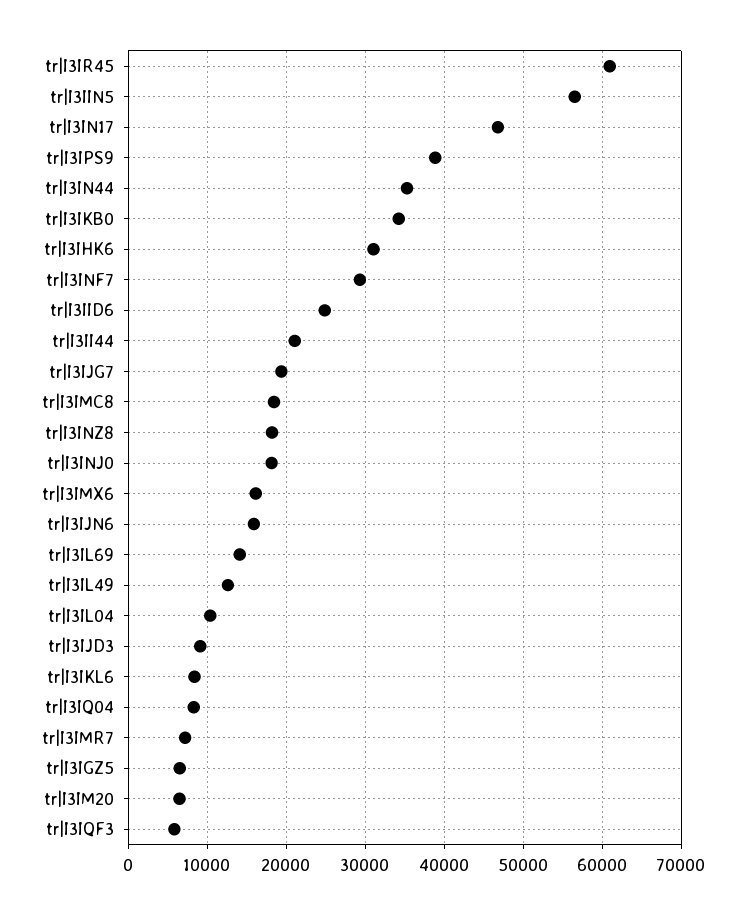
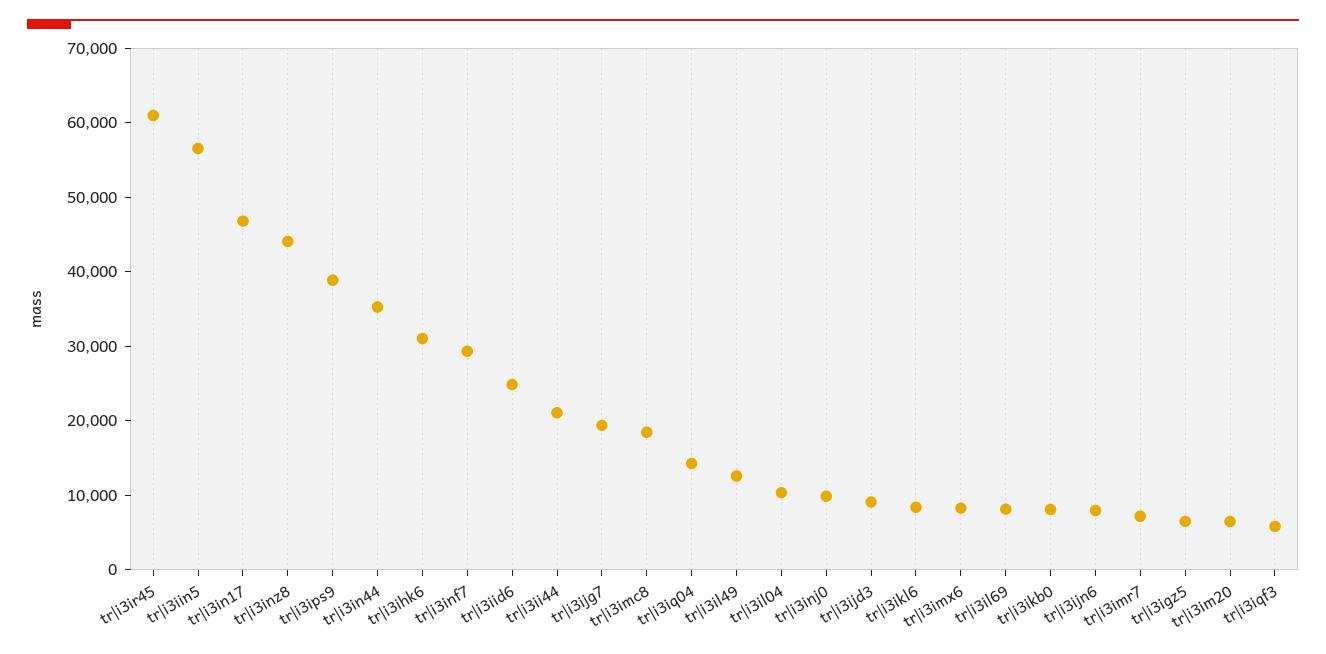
tr|I3IKB0: 34000 -> 8000
tr|I3INZ8: 18000 -> 44000
tr|I3INJ0: 18000 -> 10000
tr|I3IMX6: 16000 -> 8000
tr|I3IJN6: 16000 -> 8000
tr|I3IL69: 14000 -> 8000
tr|I3IQ04: 8000 -> 14000

